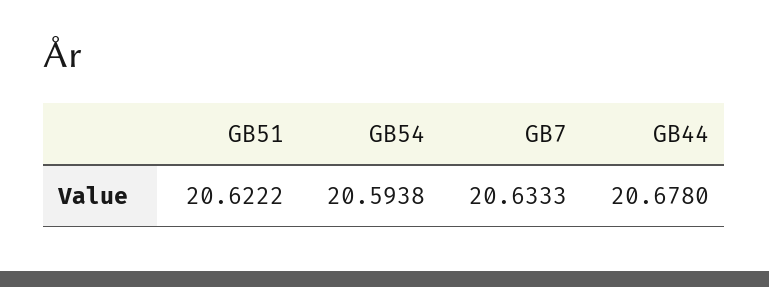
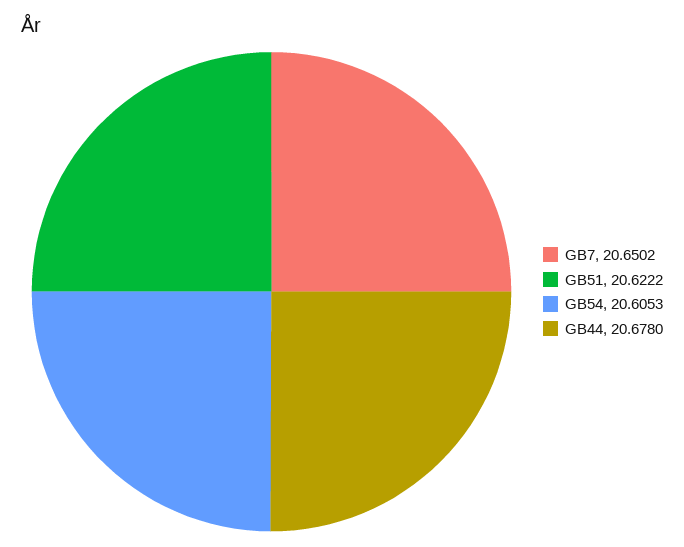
GB54: 20.5938 -> 20.6053
GB7: 20.6333 -> 20.6502

